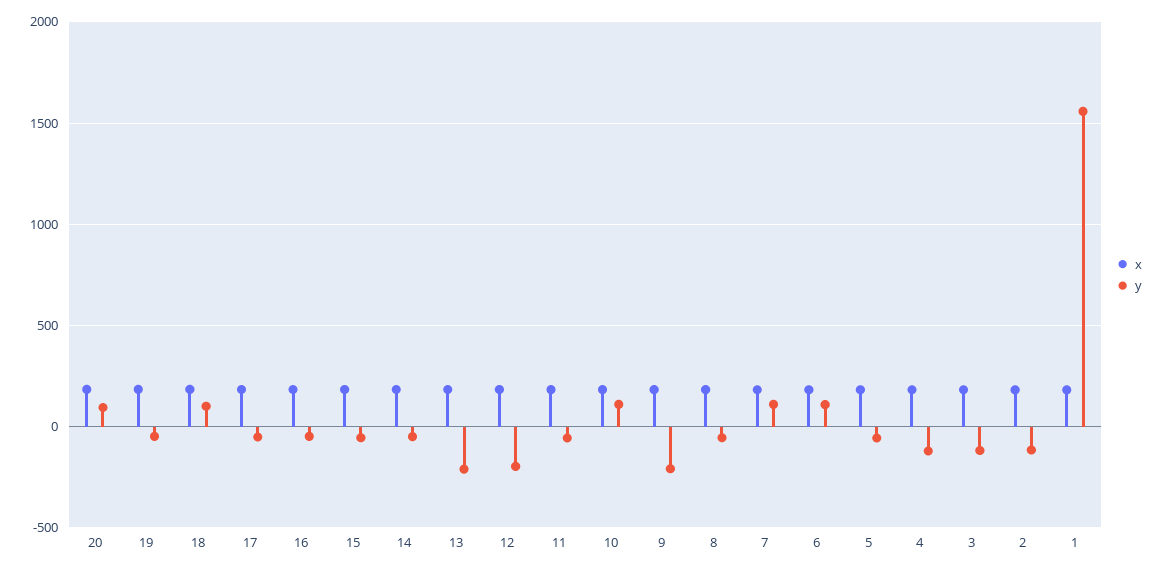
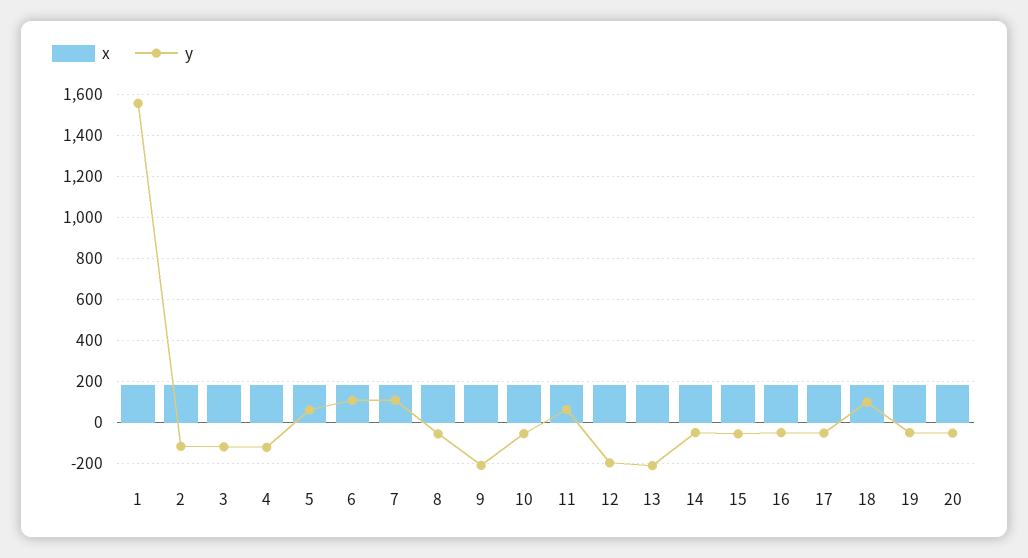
y, 20: 100 -> -50
y, 11: -50 -> 50
y, 10: 100 -> -50
y, 5: -50 -> 50

